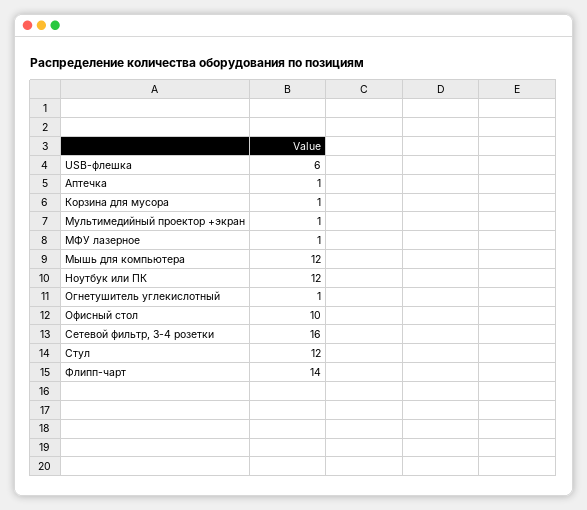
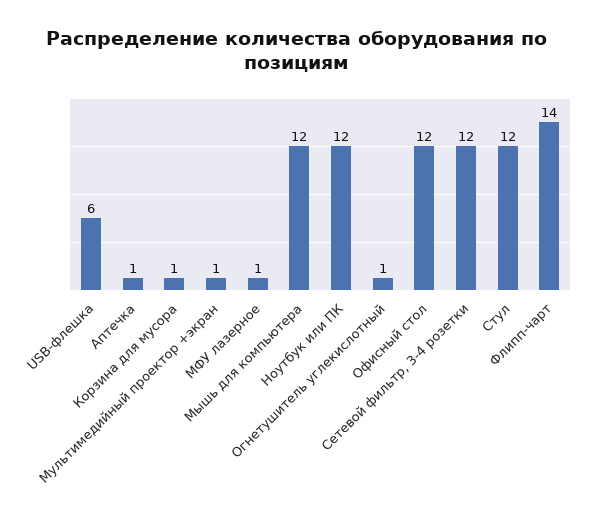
Офисный стол: 10 -> 12
Сетевой фильтр, 3-4 розетки: 16 -> 12

